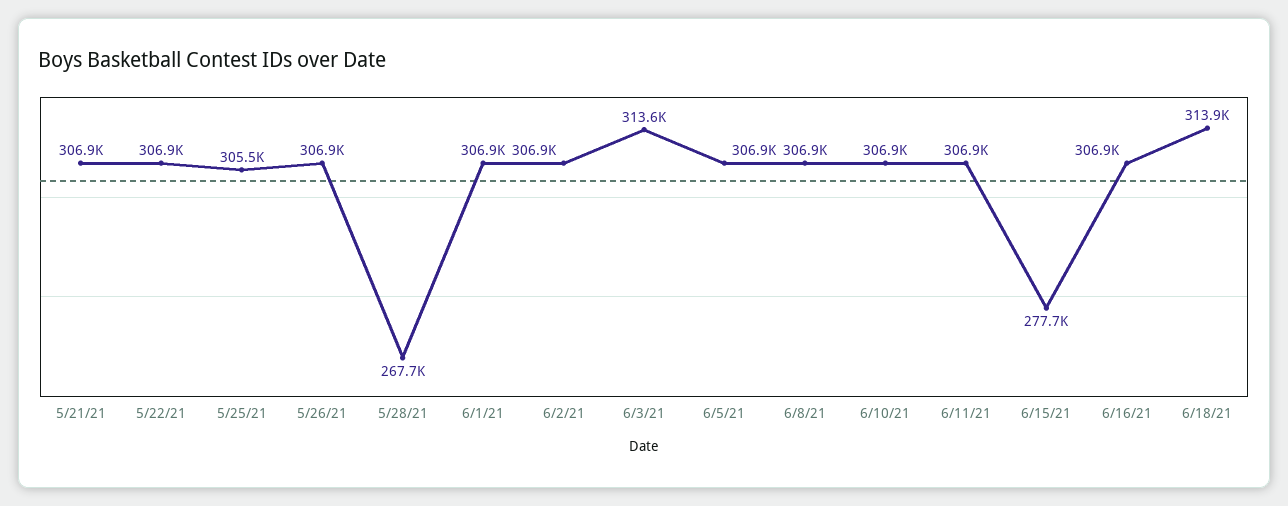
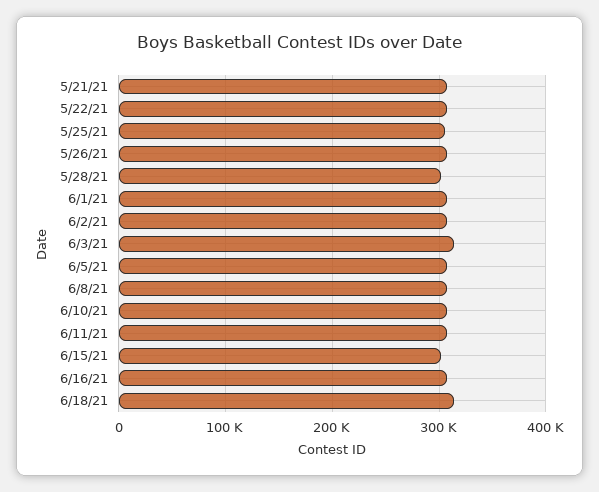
5/28/21: 267700 -> 300000
6/15/21: 277700 -> 300000

